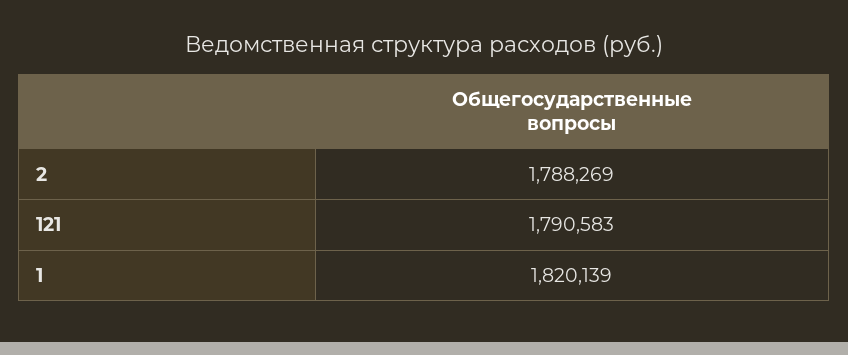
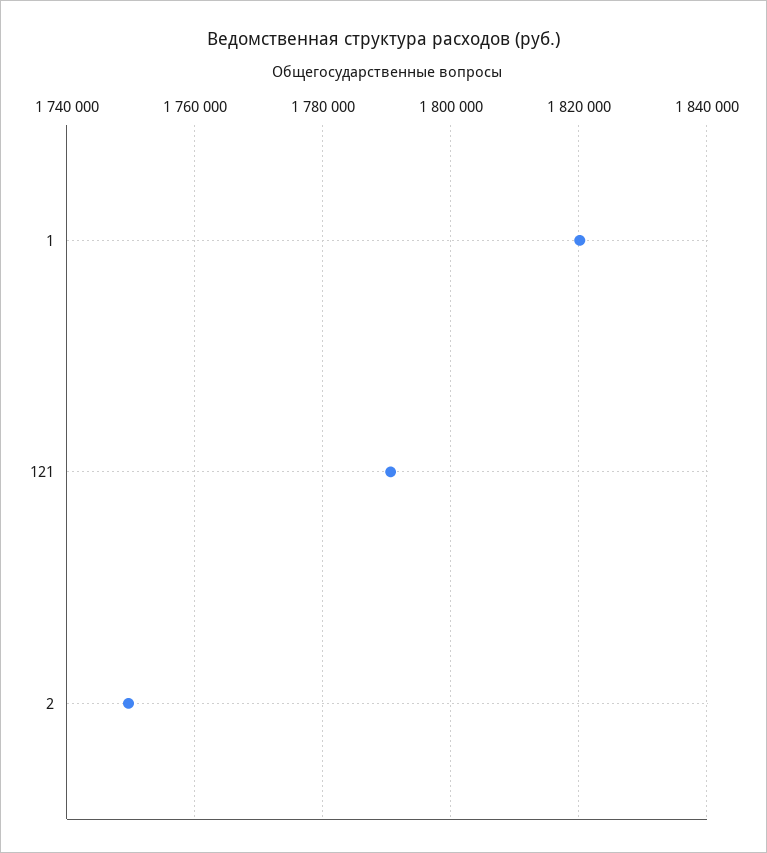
2: 1788269 -> 1750000

